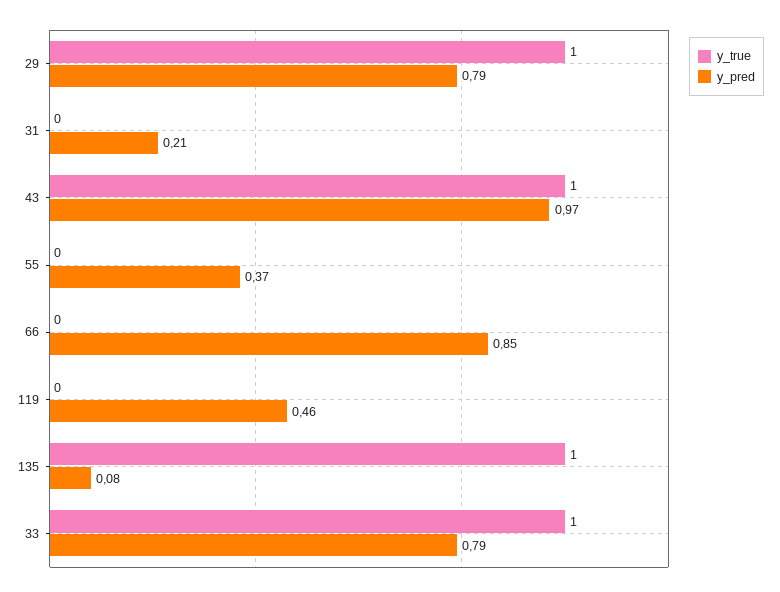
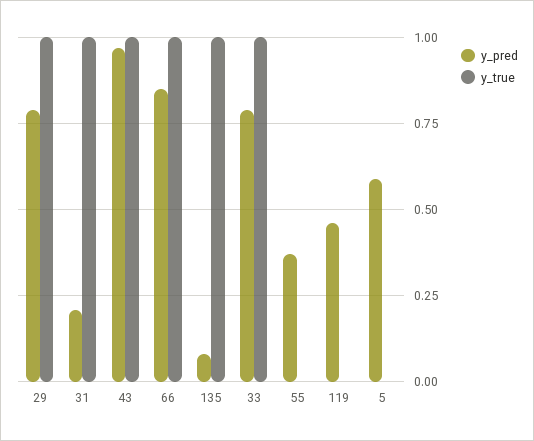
y_true, 31: 0 -> 1
y_true, 66: 0 -> 1
y_pred, 5: none -> 0.6
y_true, 5: none -> 0

